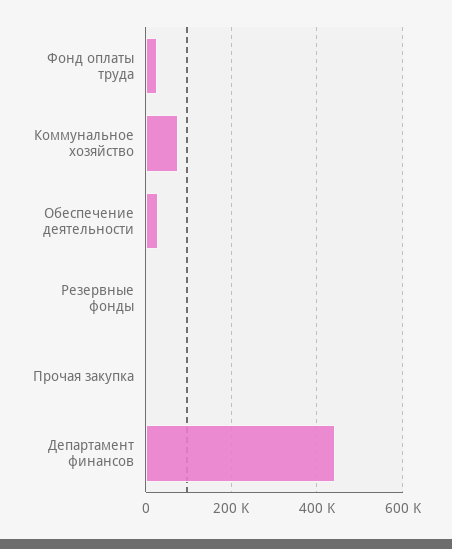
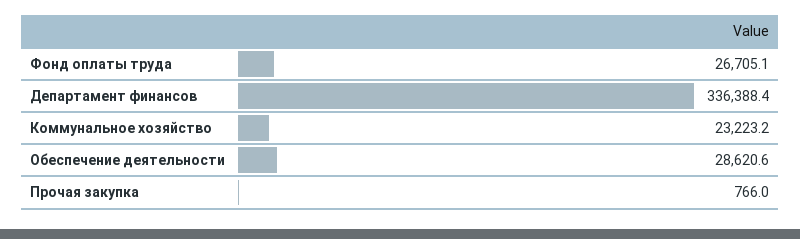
Коммунальное хозяйство: 80000 -> 23223.2
Резервные фонды: 0 -> none
Департамент финансов: 440000 -> 336388.4

